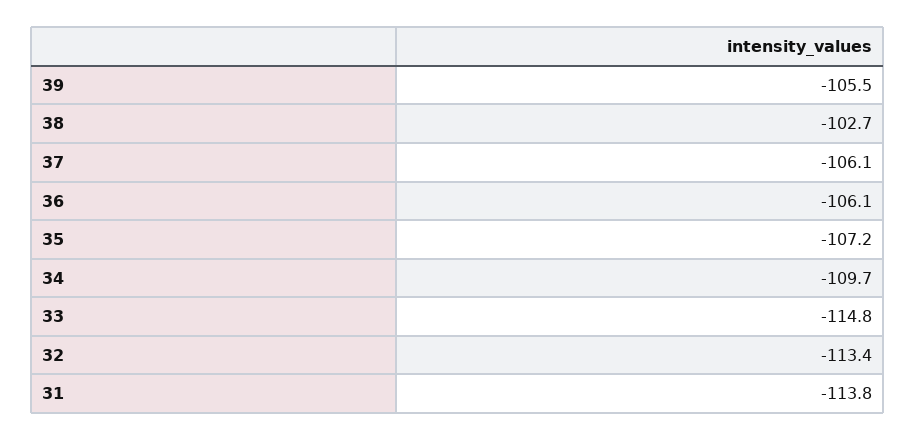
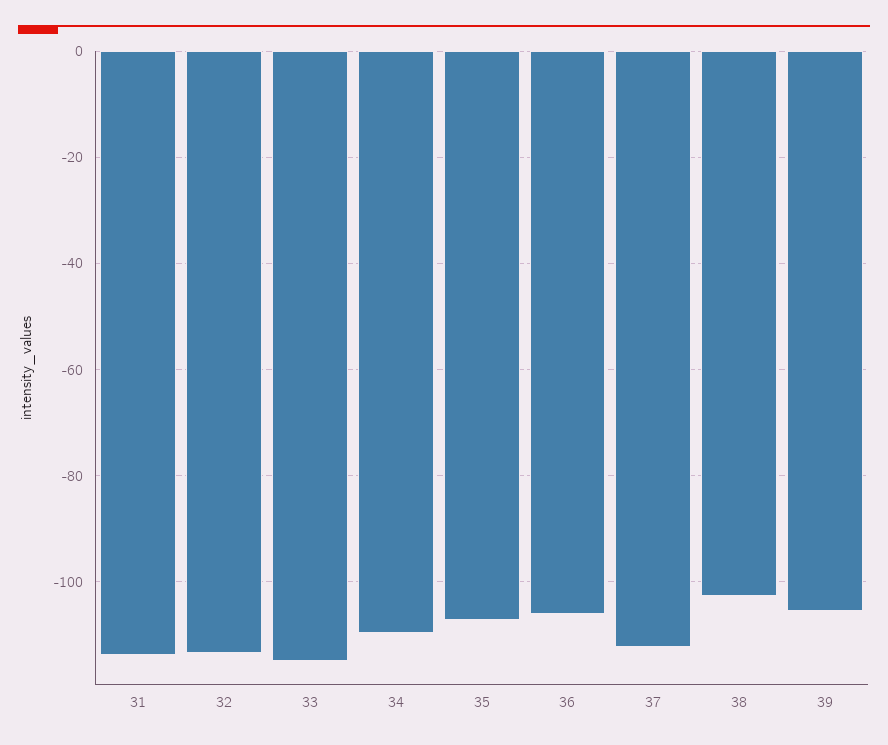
37: -106.1 -> -112

